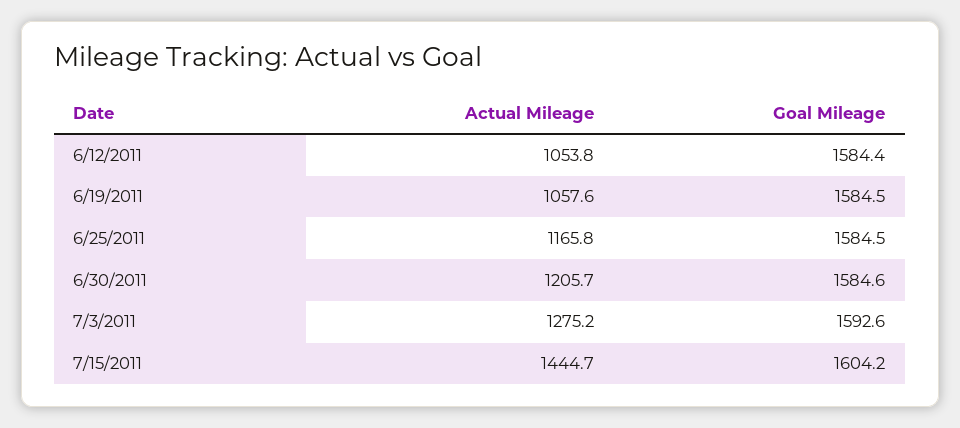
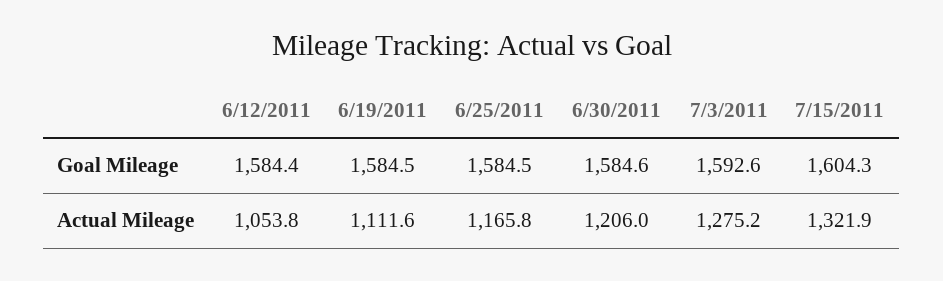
Actual Mileage, 6/19/2011: 1057.6 -> 1111.6
Actual Mileage, 6/30/2011: 1205.7 -> 1206
Actual Mileage, 7/15/2011: 1444.7 -> 1321.9
Goal Mileage, 7/15/2011: 1604.2 -> 1604.3

